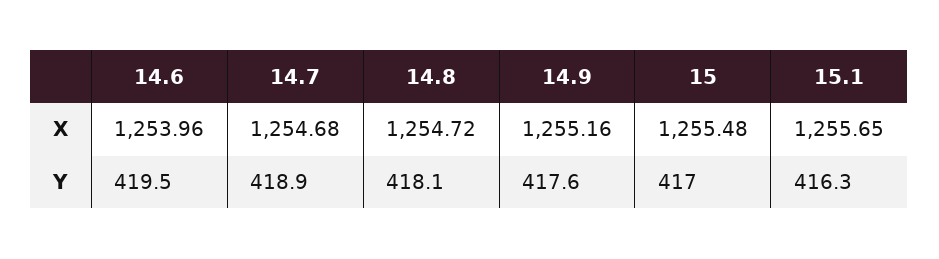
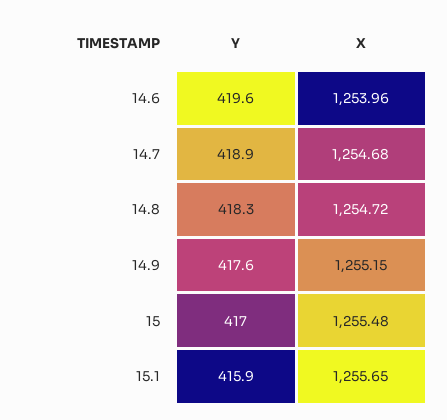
14.9, X: 1255.16 -> 1255.15
14.6, Y: 419.5 -> 419.6
14.8, Y: 418.1 -> 418.3
15.1, Y: 416.3 -> 415.9

